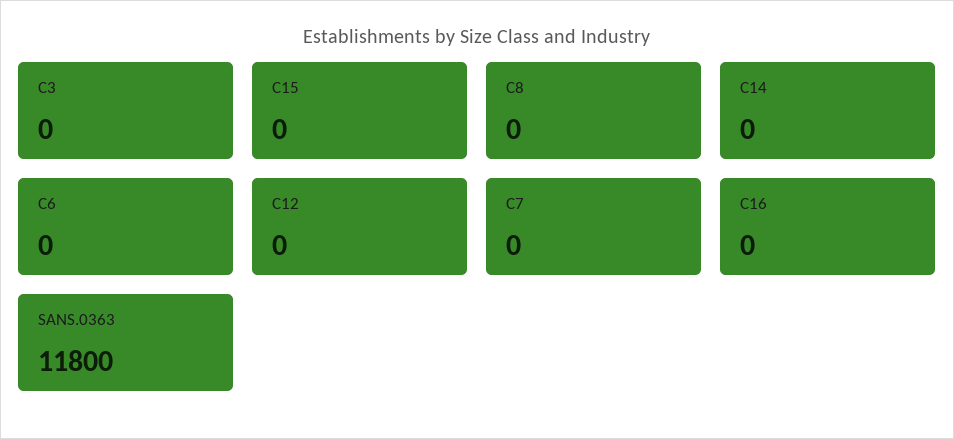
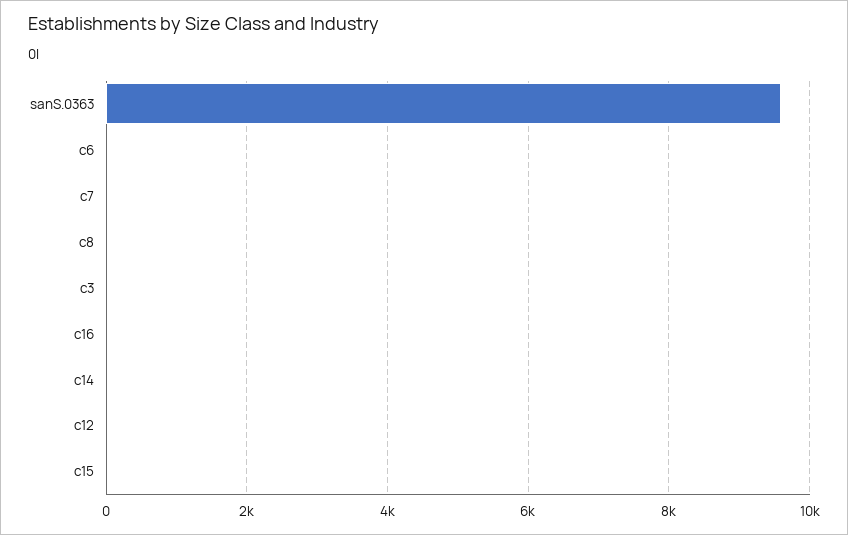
SANS.0363: 11800 -> 9600

